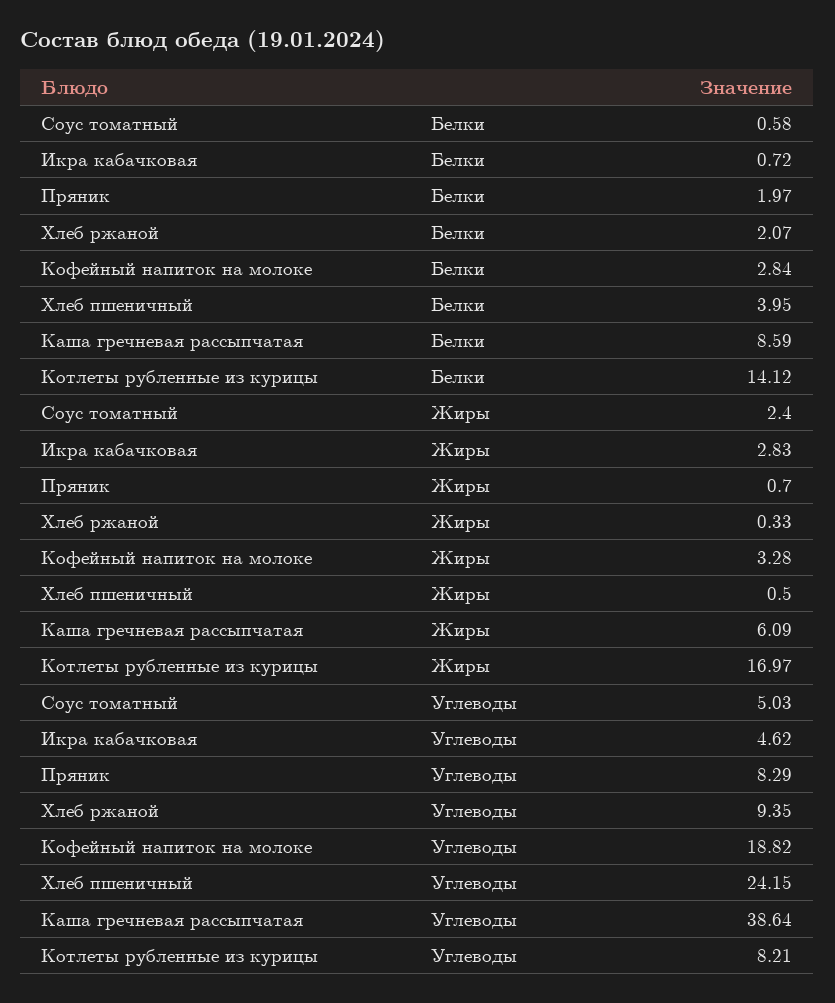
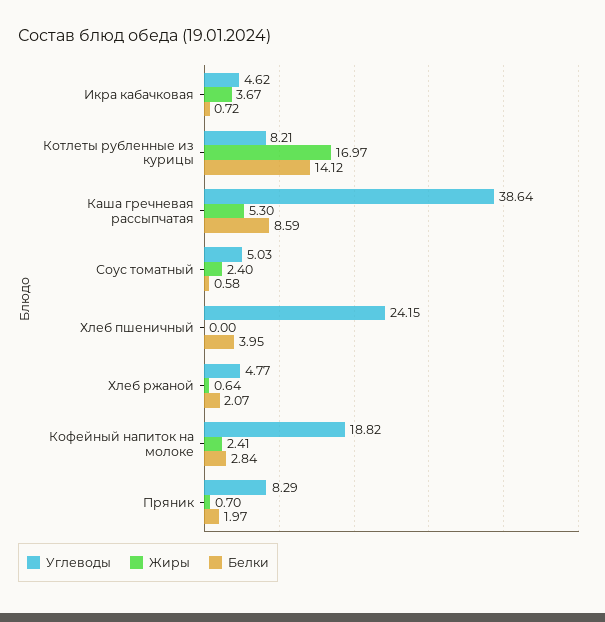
Жиры, Икра кабачковая: 2.83 -> 3.67
Жиры, Хлеб ржаной: 0.33 -> 0.64
Жиры, Кофейный напиток на молоке: 3.28 -> 2.41
Жиры, Хлеб пшеничный: 0.5 -> 0
Жиры, Каша гречневая рассыпчатая: 6.09 -> 5.3
Углеводы, Хлеб ржаной: 9.35 -> 4.77

